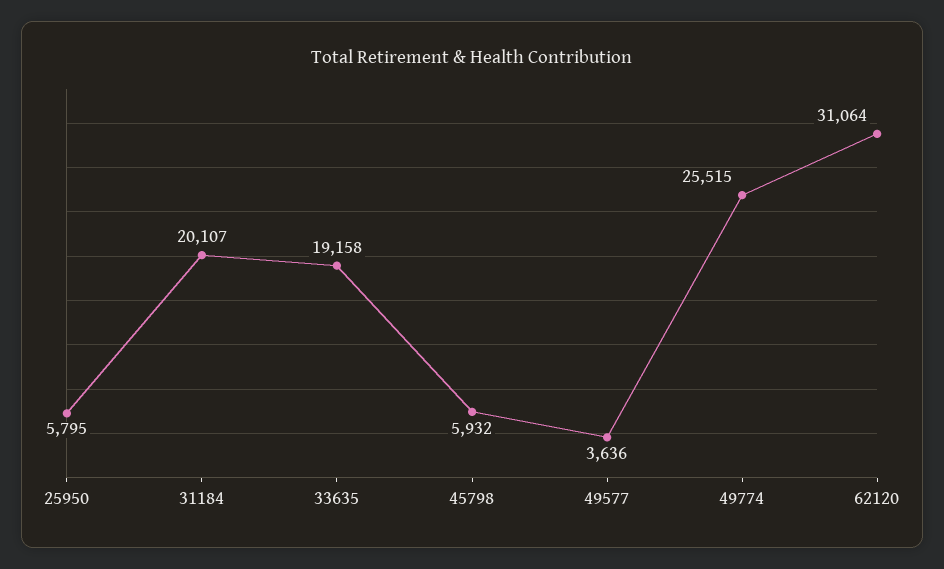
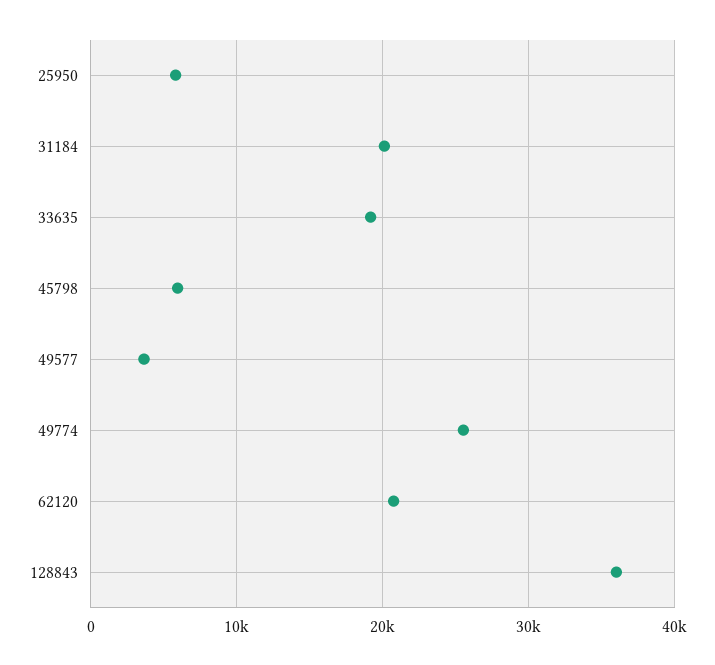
62120: 31064 -> 21000
128843: none -> 36000

